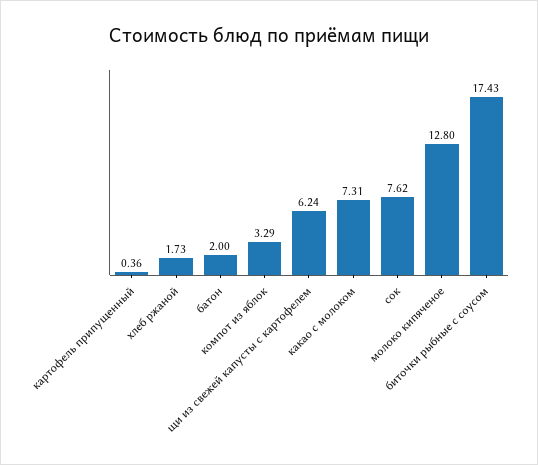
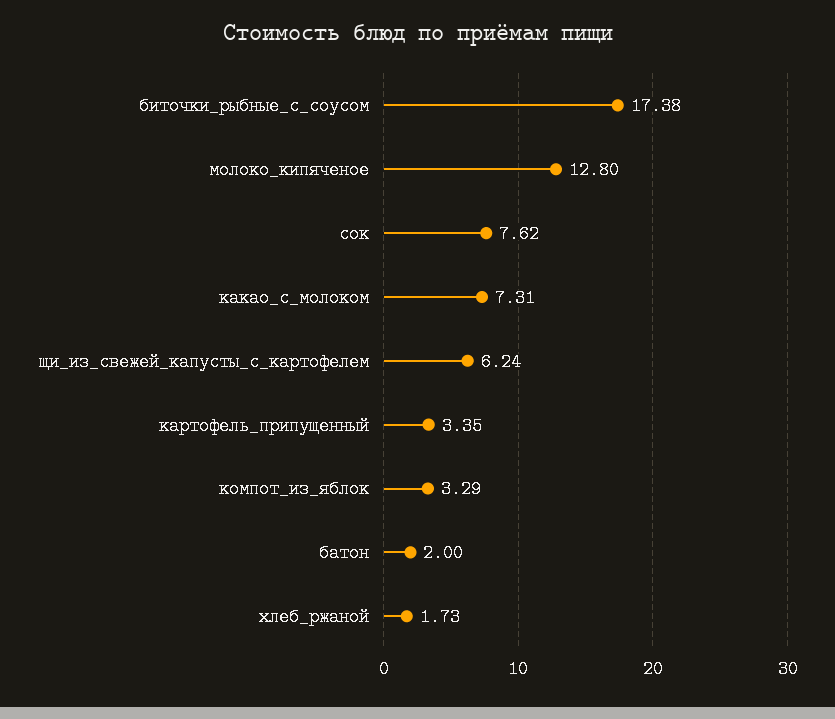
картофель припущенный: 0.36 -> 3.35
биточки рыбные с соусом: 17.43 -> 17.38

